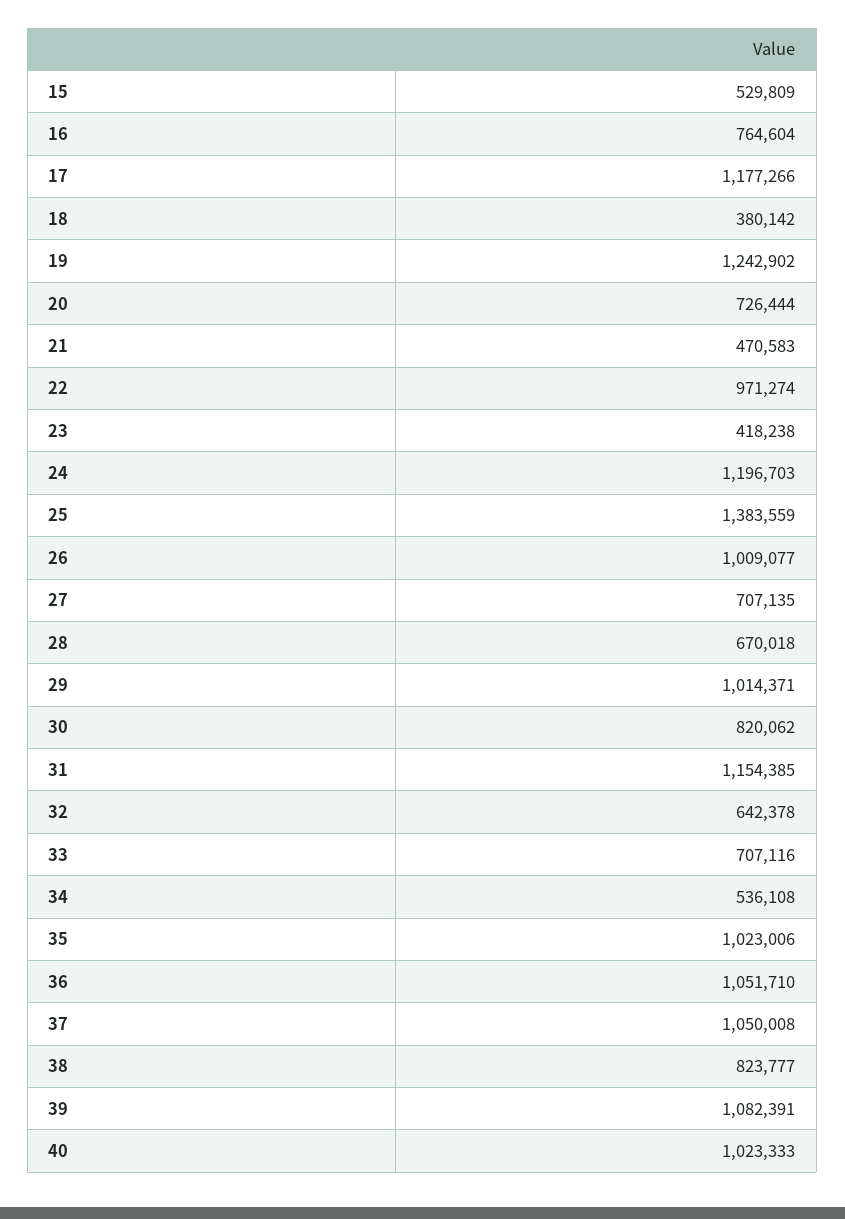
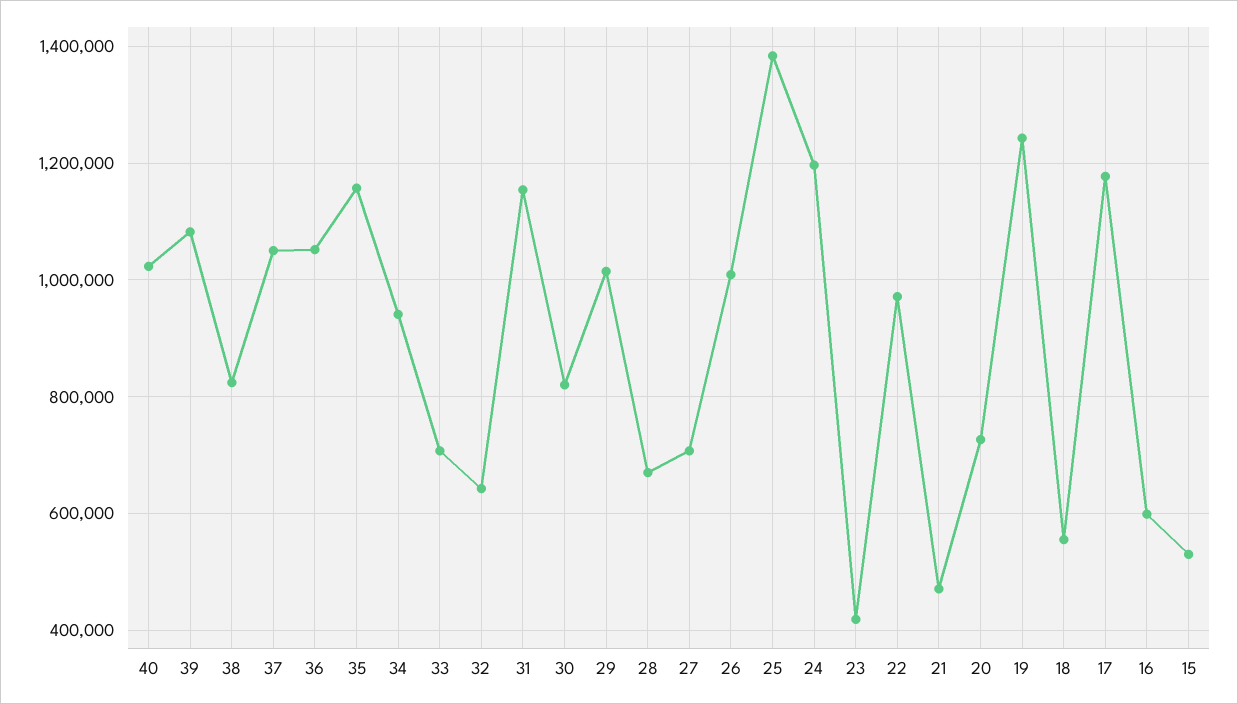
16: 764604 -> 600000
18: 380142 -> 560000
34: 536108 -> 940000
35: 1023006 -> 1160000

